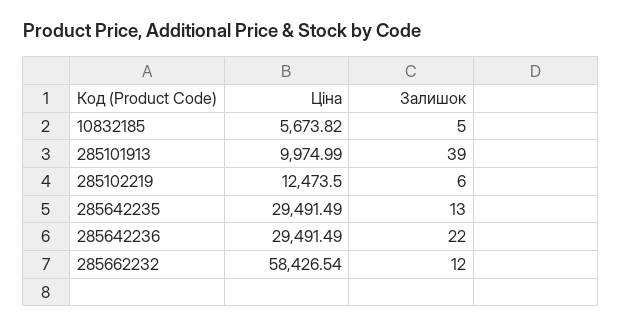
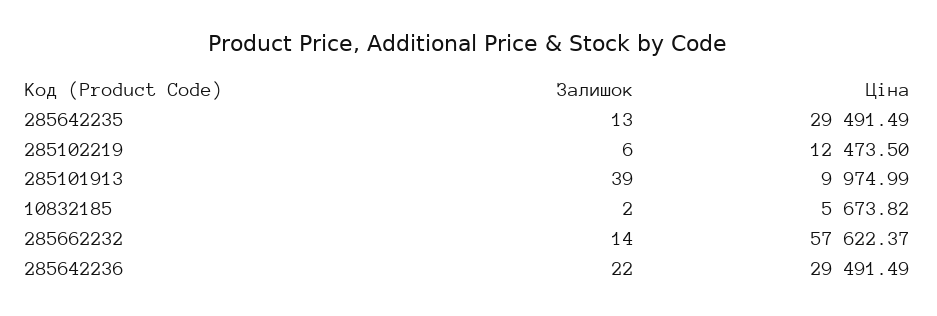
Залишок, 10832185: 5 -> 2
Ціна, 285662232: 58426.54 -> 57622.37
Залишок, 285662232: 12 -> 14

